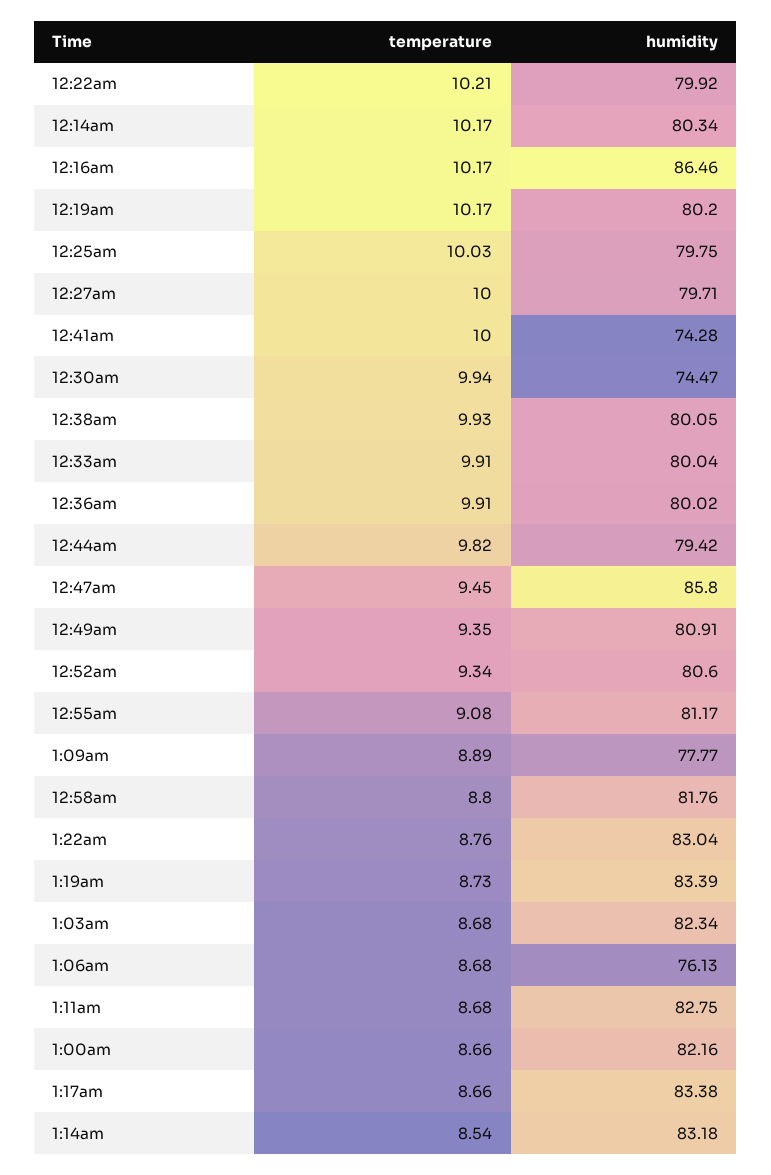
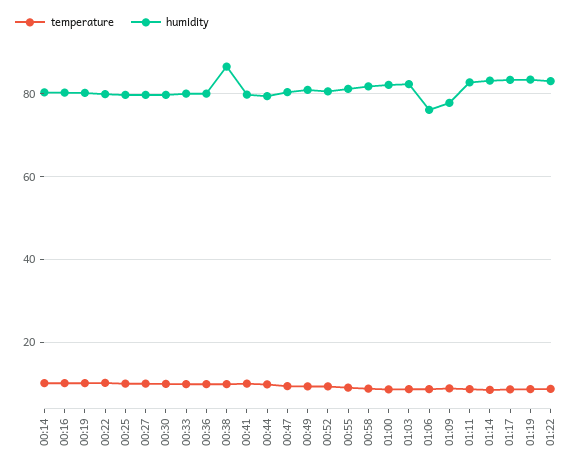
humidity, 12:16am: 86.46 -> 80
humidity, 12:41am: 74.28 -> 80
humidity, 12:30am: 74.47 -> 80
humidity, 12:38am: 80.05 -> 86
humidity, 12:47am: 85.8 -> 80

